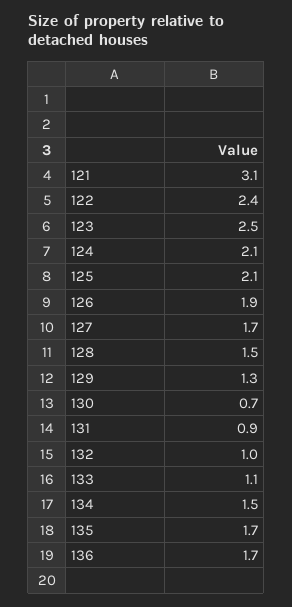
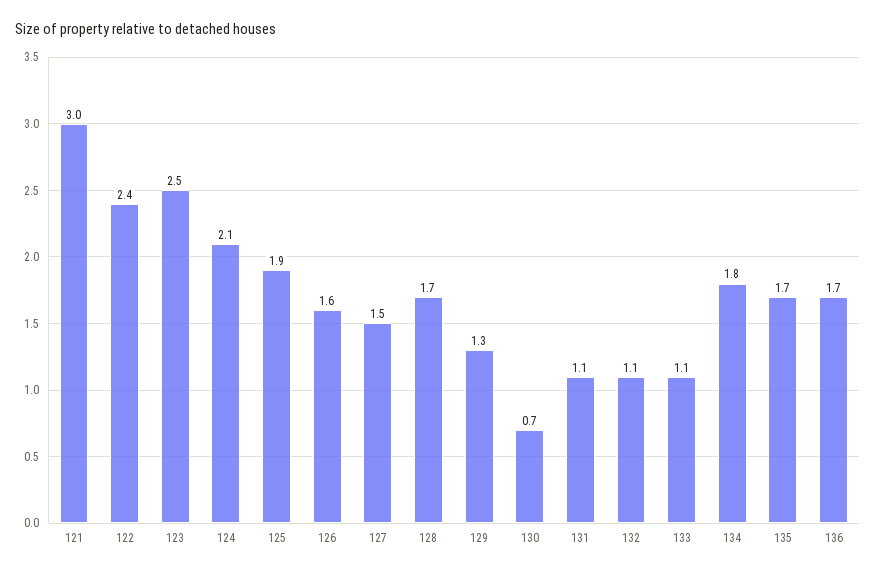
121: 3.1 -> 3
125: 2.1 -> 1.9
126: 1.9 -> 1.6
127: 1.7 -> 1.5
128: 1.5 -> 1.7
131: 0.9 -> 1.1
132: 1 -> 1.1
134: 1.5 -> 1.8

